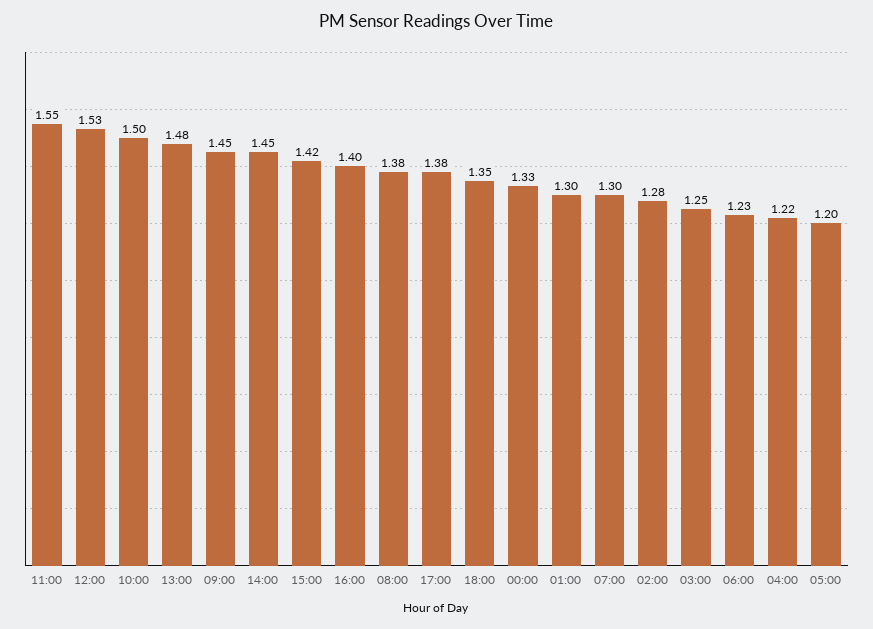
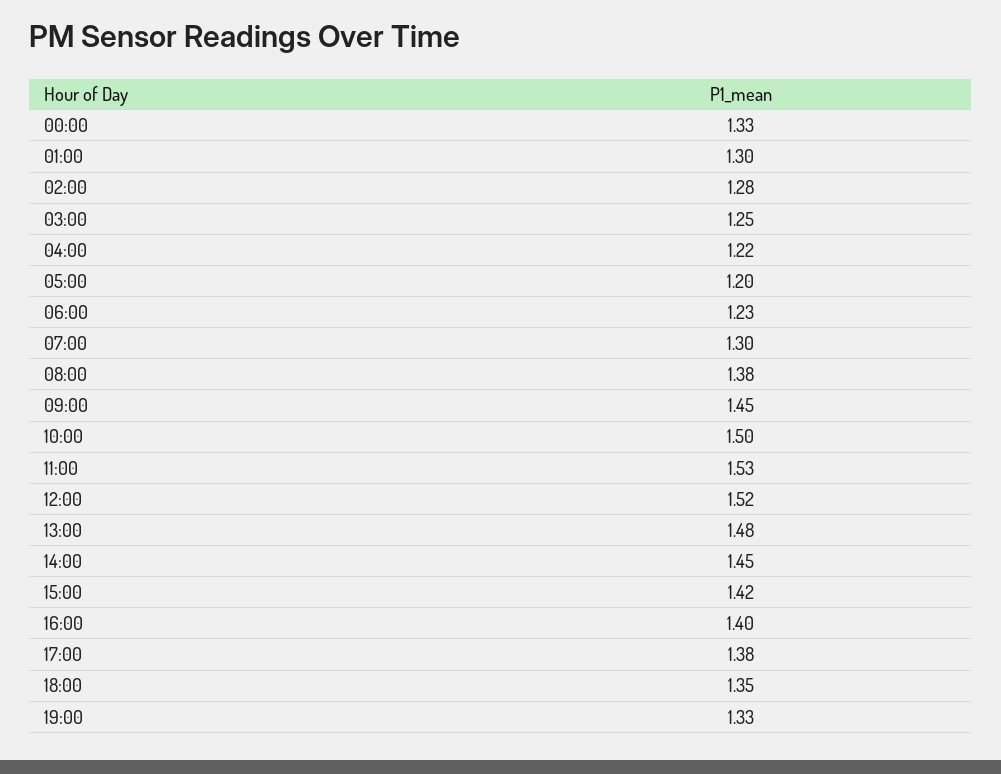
11:00: 1.55 -> 1.53
12:00: 1.53 -> 1.52
19:00: none -> 1.33

